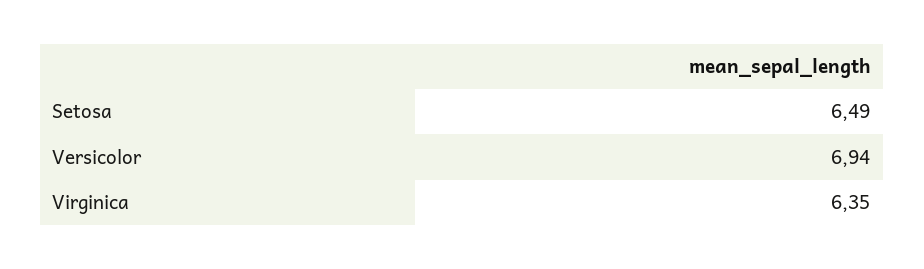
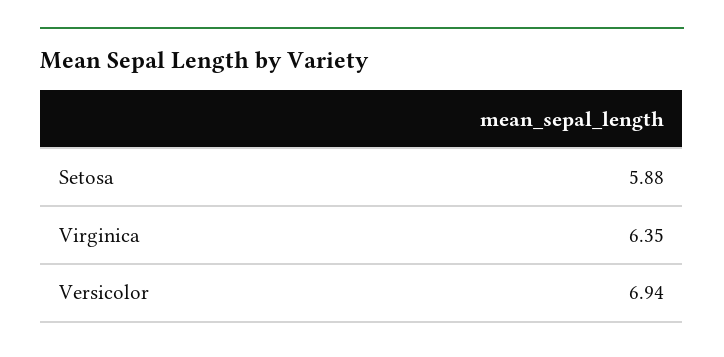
Setosa: 6.49 -> 5.88

